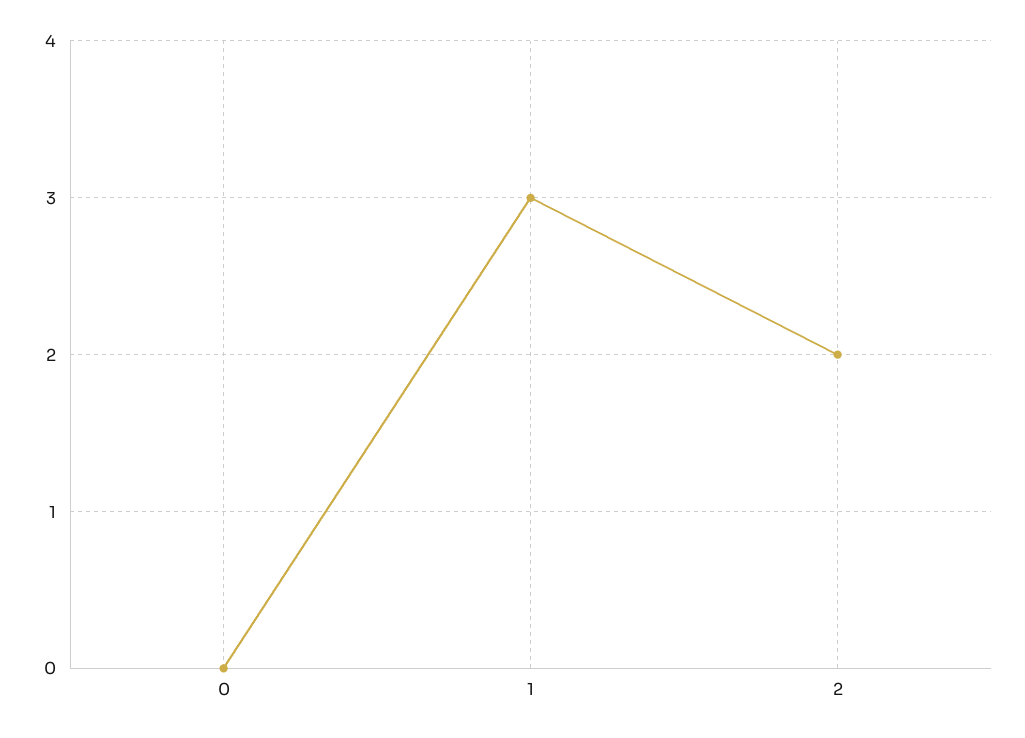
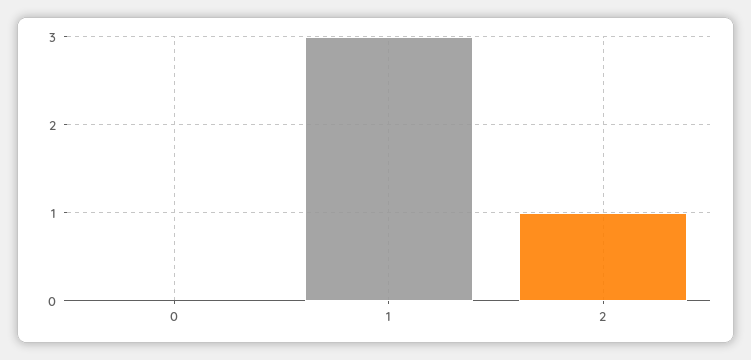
2: 2 -> 1

